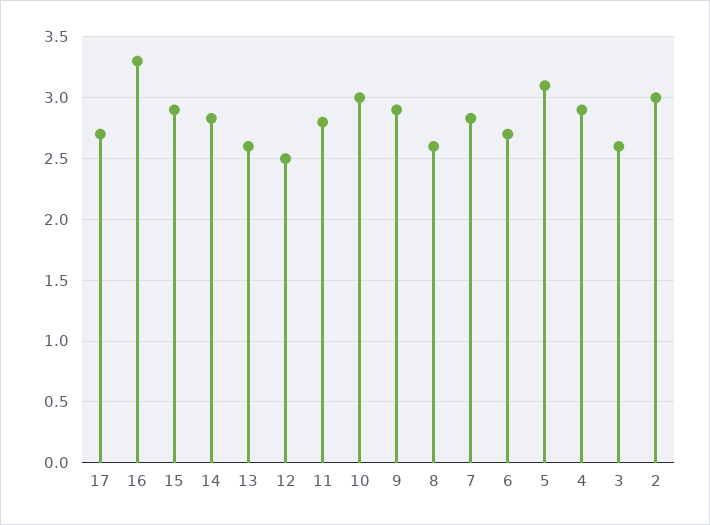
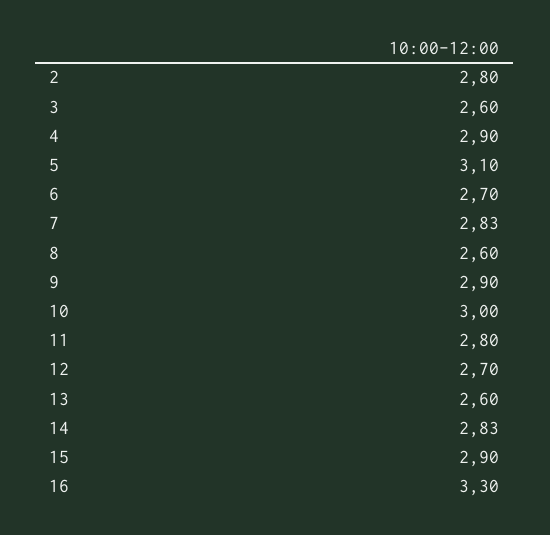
17: 2.7 -> none
12: 2.5 -> 2.7
2: 3 -> 2.8

